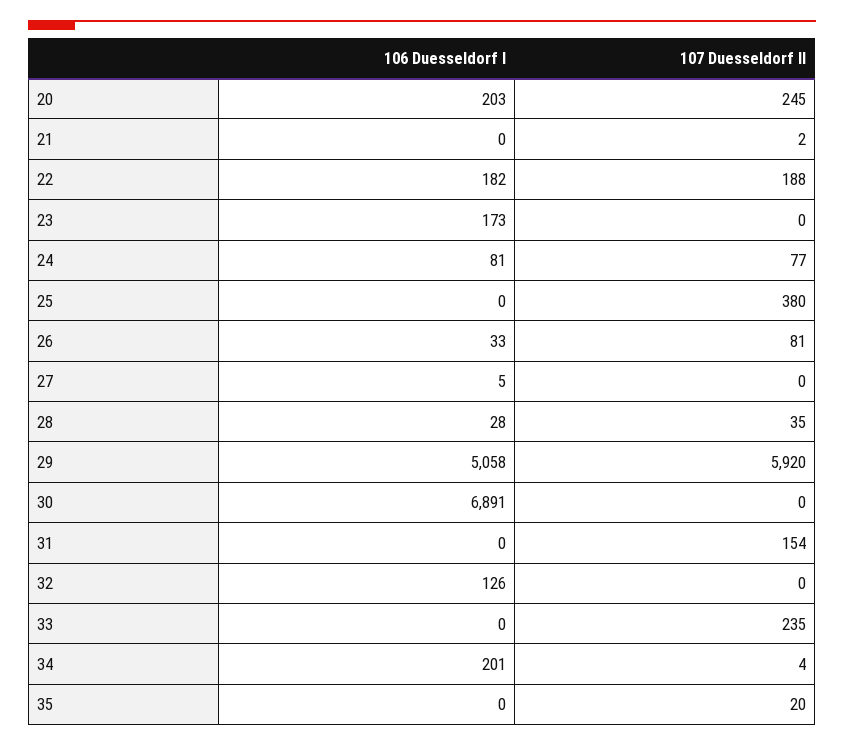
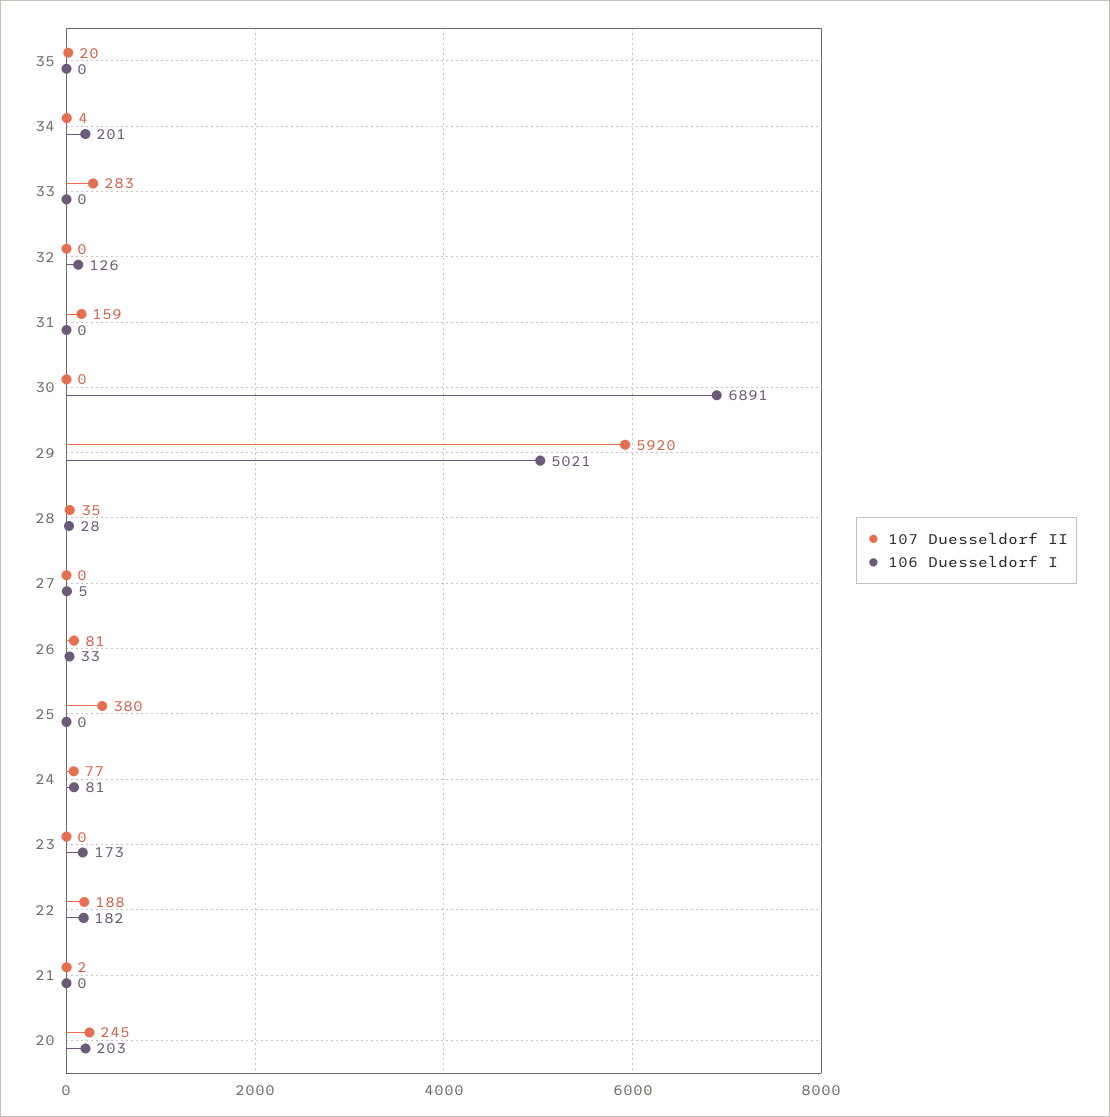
106 Duesseldorf I, 29: 5058 -> 5021
107 Duesseldorf II, 31: 154 -> 159
107 Duesseldorf II, 33: 235 -> 283

